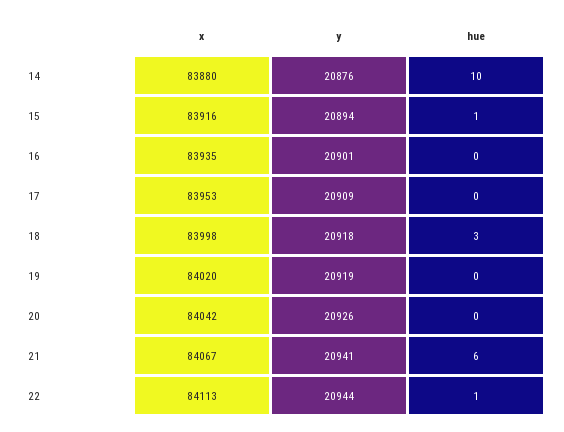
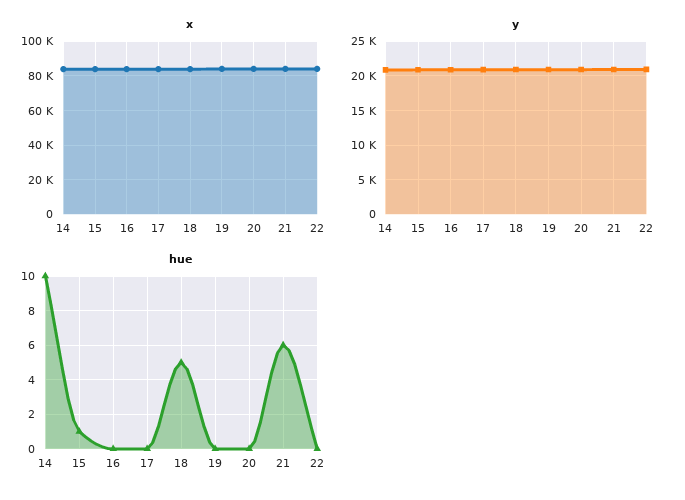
hue, 18: 3 -> 5
hue, 22: 1 -> 0

